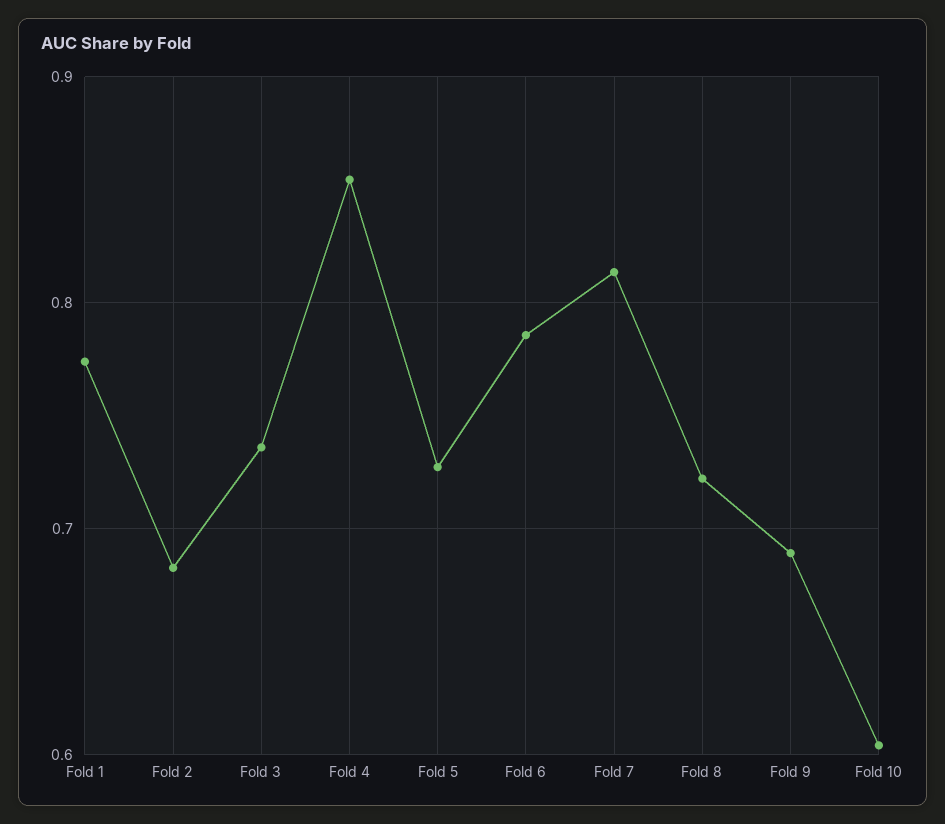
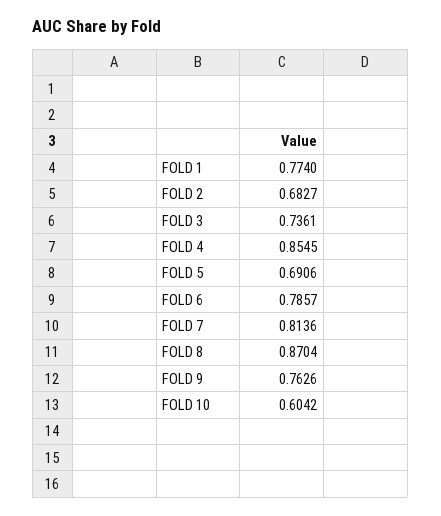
Fold 5: 0.73 -> 0.6906
Fold 8: 0.72 -> 0.8704
Fold 9: 0.69 -> 0.7626

